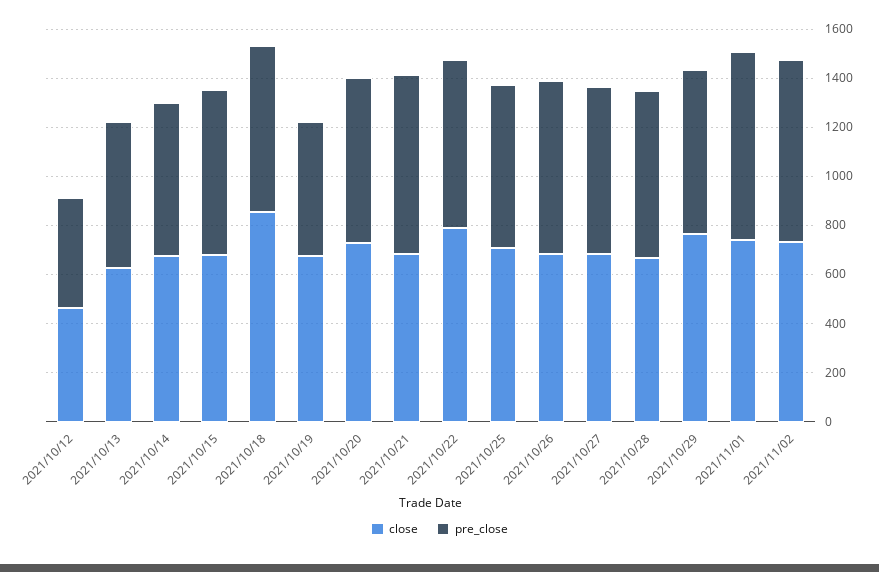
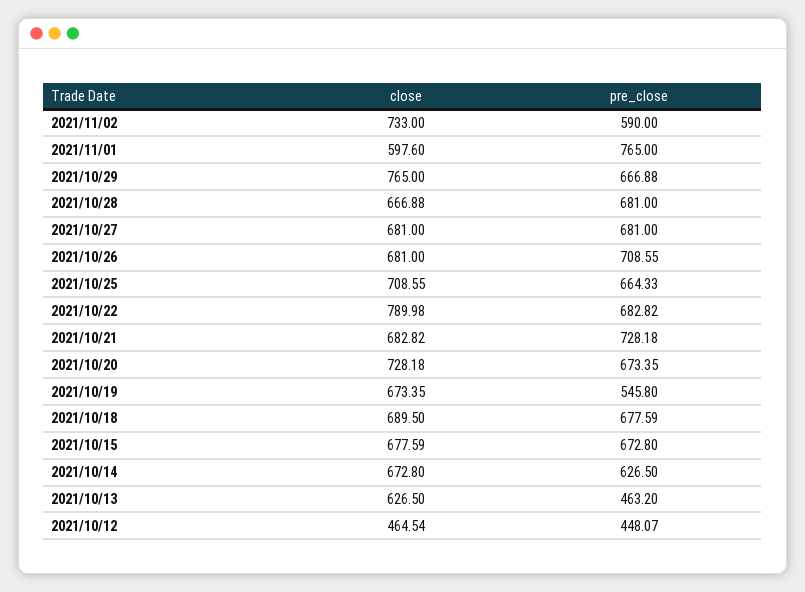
pre_close, 2021/10/13: 600 -> 463.2
close, 2021/10/18: 850 -> 689.5
close, 2021/11/01: 750 -> 597.6
pre_close, 2021/11/02: 750 -> 590

